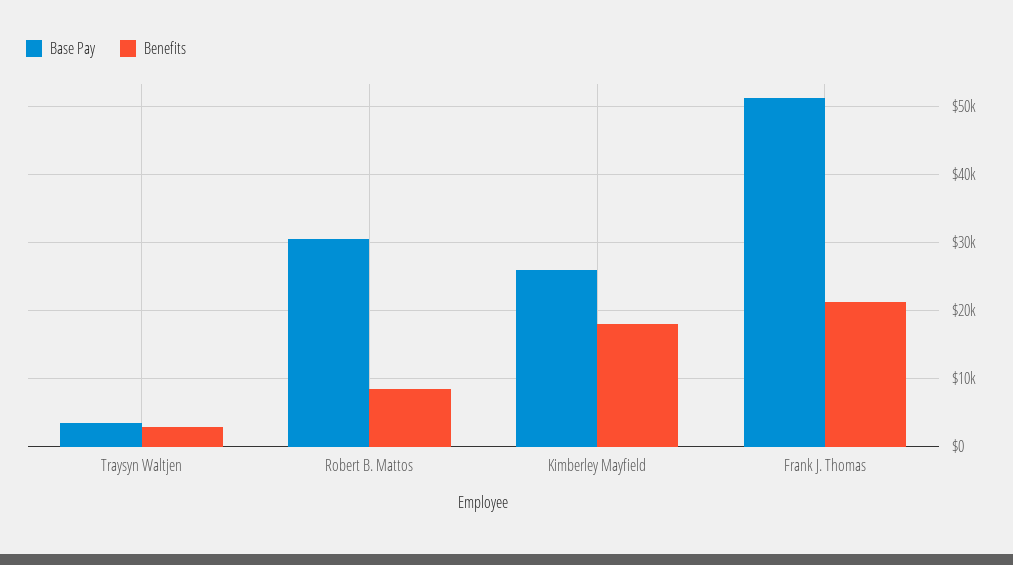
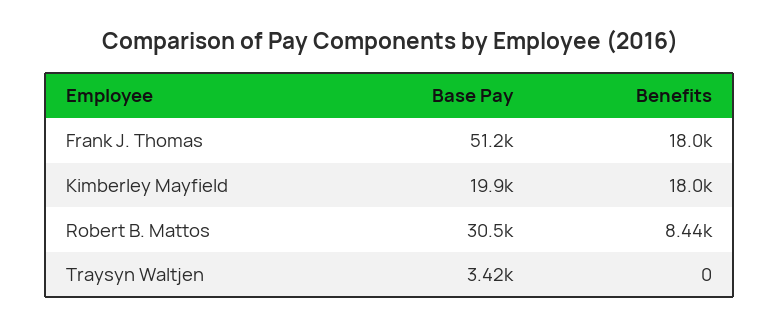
Benefits, Traysyn Waltjen: 3000 -> 0
Base Pay, Kimberley Mayfield: 26000 -> 19900
Benefits, Frank J. Thomas: 21000 -> 18000

